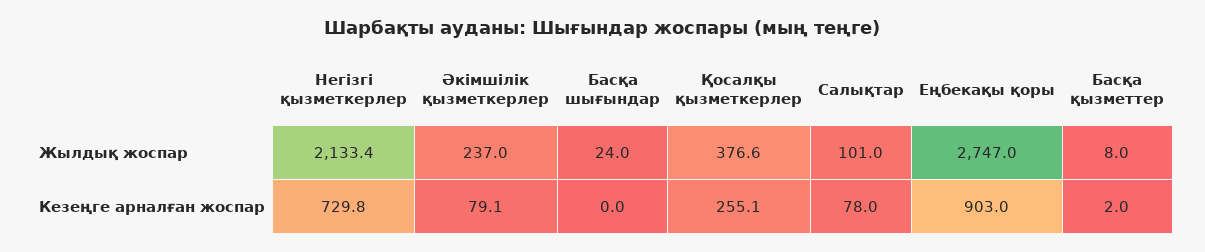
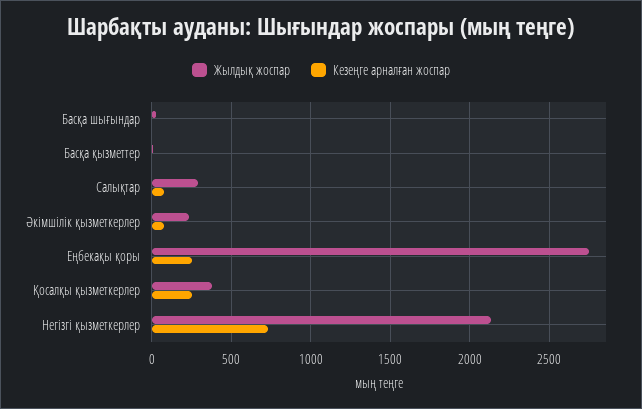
Жылдық жоспар, Салықтар: 101 -> 300
Кезеңге арналған жоспар, Еңбекақы қоры: 903 -> 250

